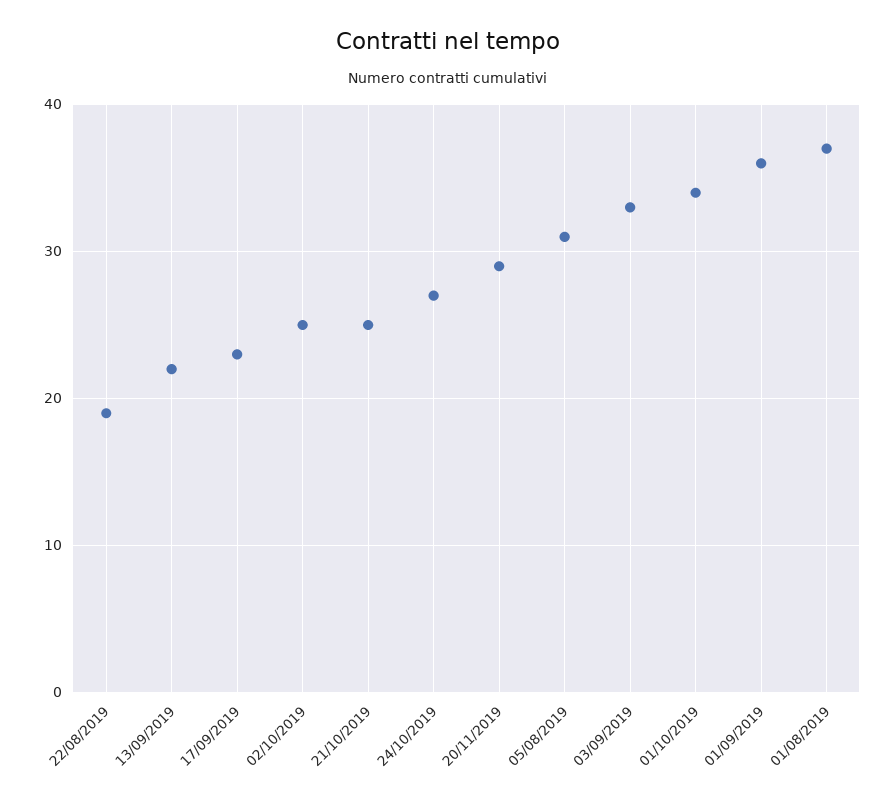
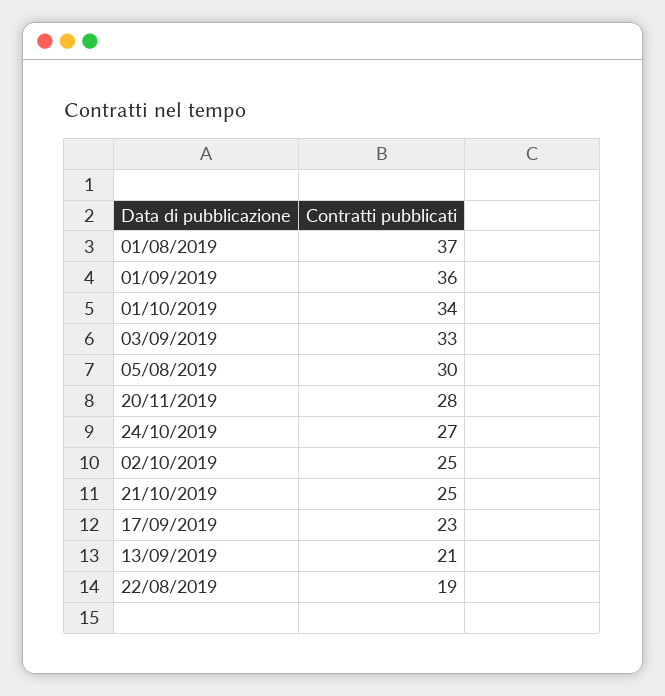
13/09/2019: 22 -> 21
20/11/2019: 29 -> 28
05/08/2019: 31 -> 30

